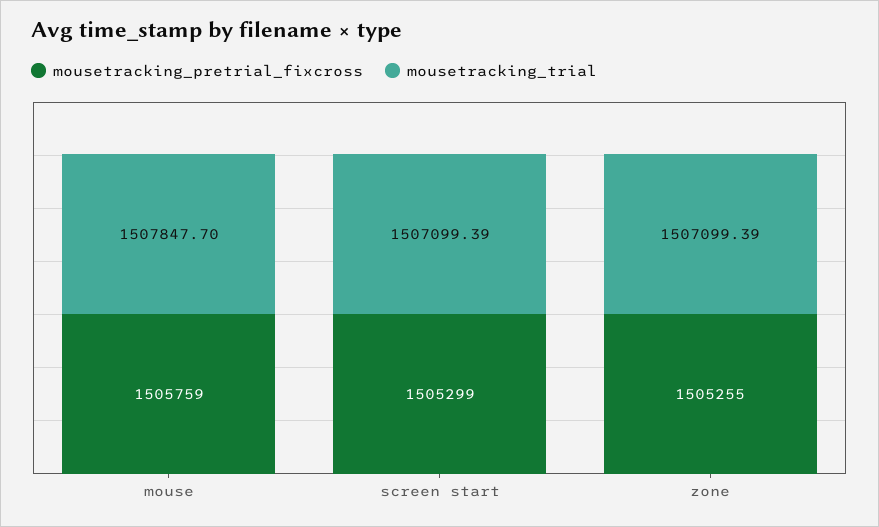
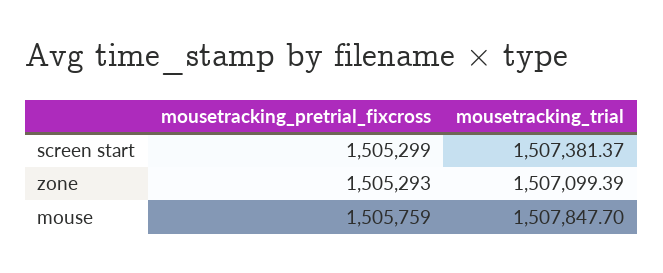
mousetracking_trial, screen start: 1507099.39 -> 1507381.37
mousetracking_pretrial_fixcross, zone: 1505255 -> 1505293

